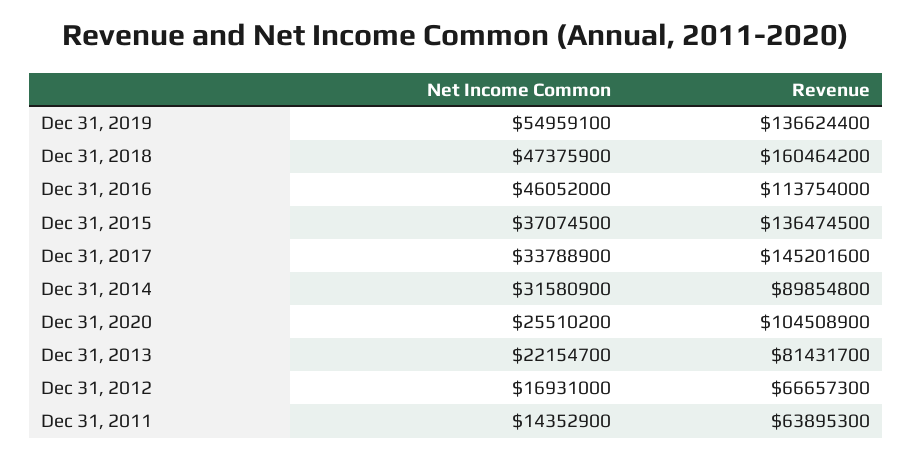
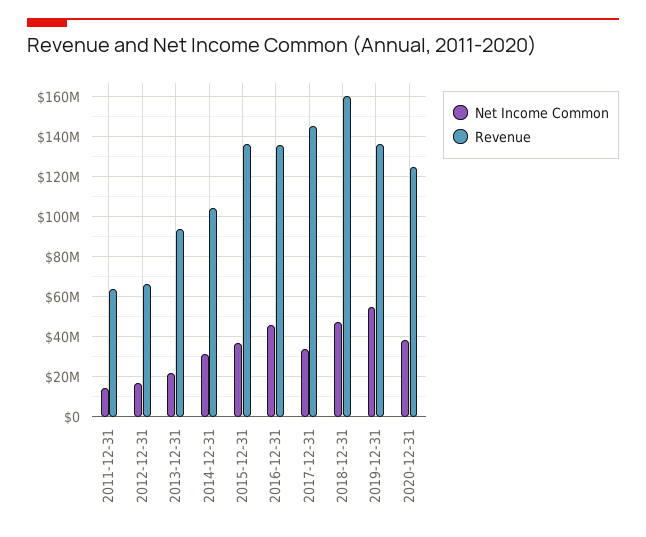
Revenue, Dec 31, 2016: 113754000 -> 135000000
Revenue, Dec 31, 2014: 89854800 -> 105000000
Net Income Common, Dec 31, 2020: 25510200 -> 40000000
Revenue, Dec 31, 2020: 104508900 -> 125000000
Revenue, Dec 31, 2013: 81431700 -> 95000000

